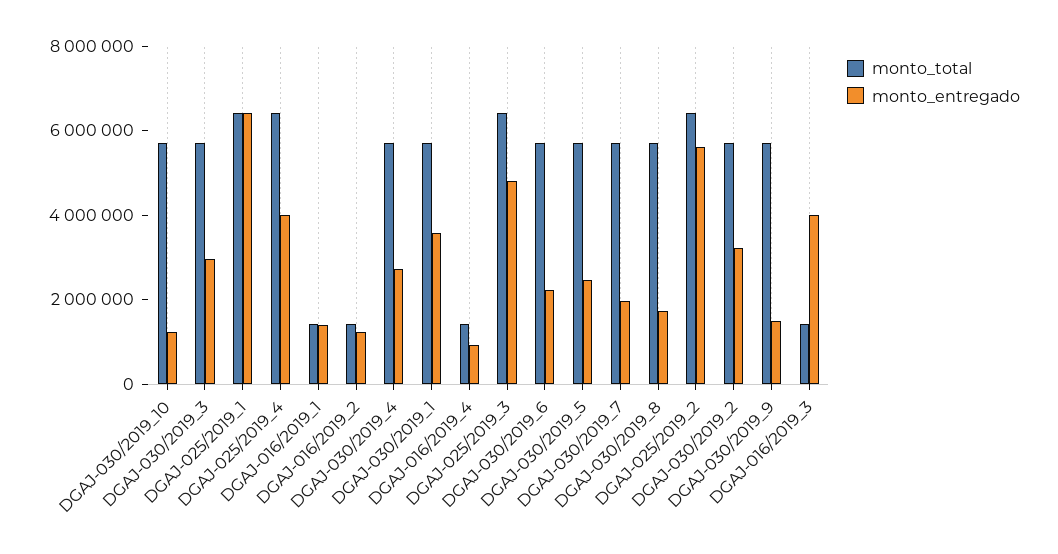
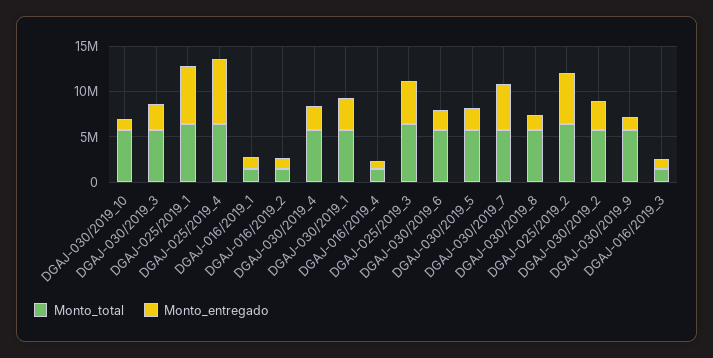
monto_entregado, DGAJ-025/2019_4: 4000000 -> 7000000
monto_entregado, DGAJ-030/2019_7: 2000000 -> 5000000
monto_entregado, DGAJ-016/2019_3: 4000000 -> 1000000

